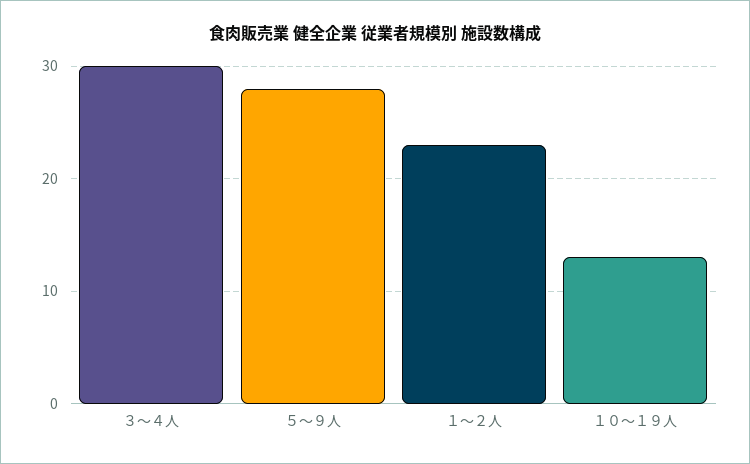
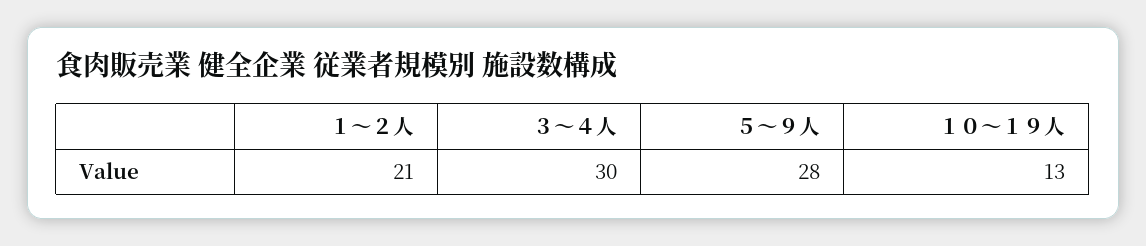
１～２人: 23 -> 21

